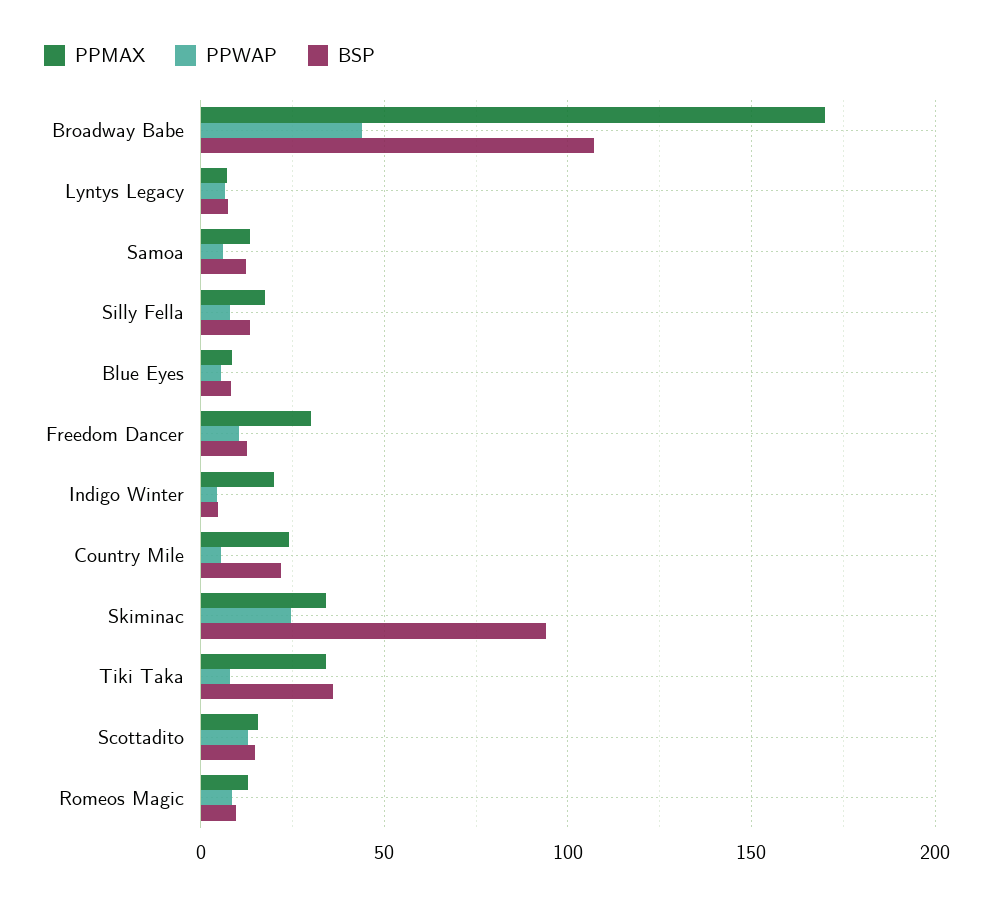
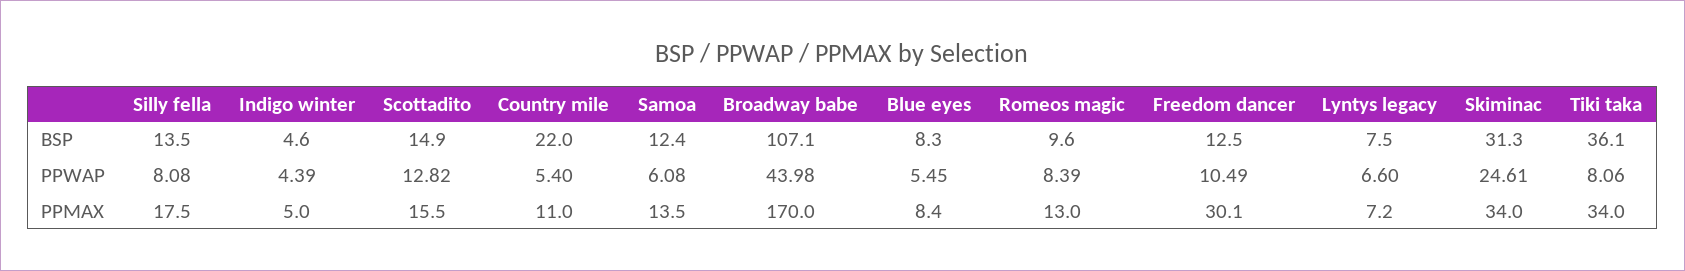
PPMAX, Indigo Winter: 20 -> 5
PPMAX, Country Mile: 25 -> 11
BSP, Skiminac: 95 -> 31.3

